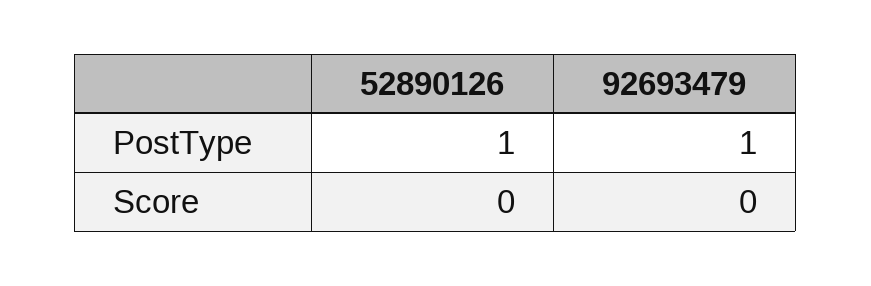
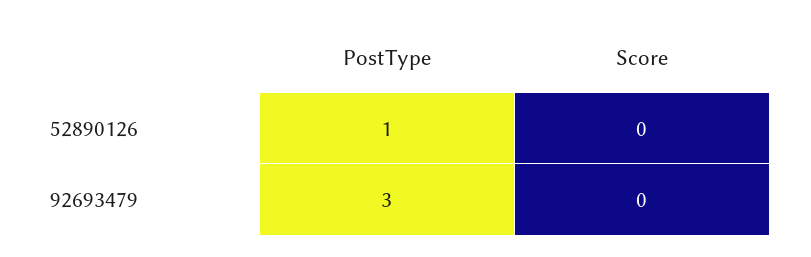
92693479, PostType: 1 -> 3

